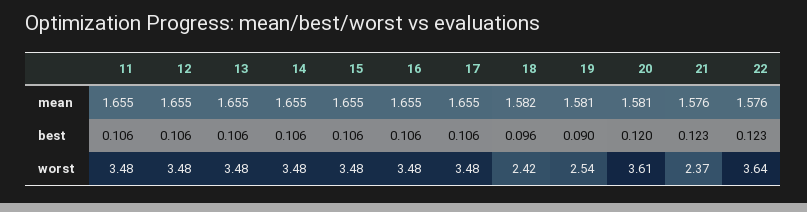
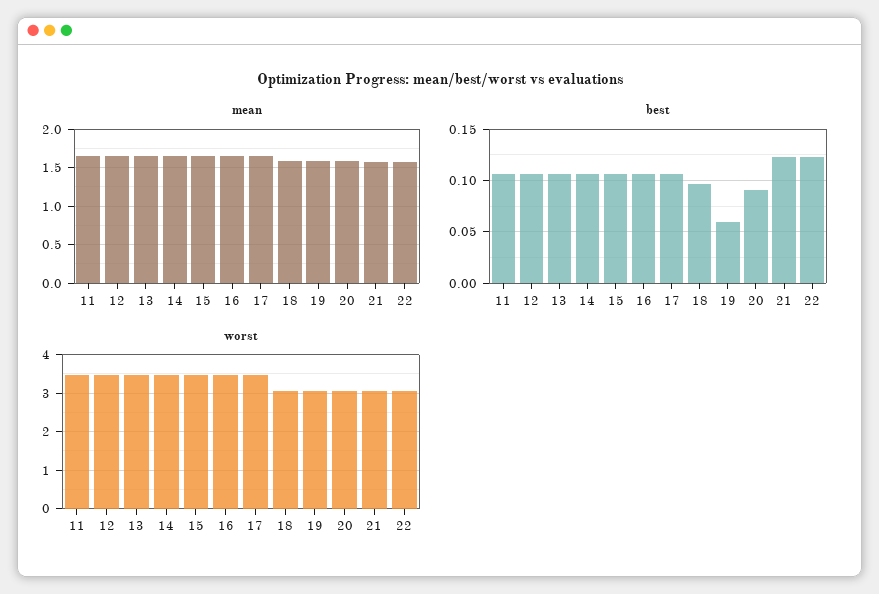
best, 19: 0.09 -> 0.06
best, 20: 0.12 -> 0.09
worst, 18: 2.42 -> 3
worst, 19: 2.54 -> 3
worst, 20: 3.61 -> 3
worst, 21: 2.37 -> 3
worst, 22: 3.64 -> 3

